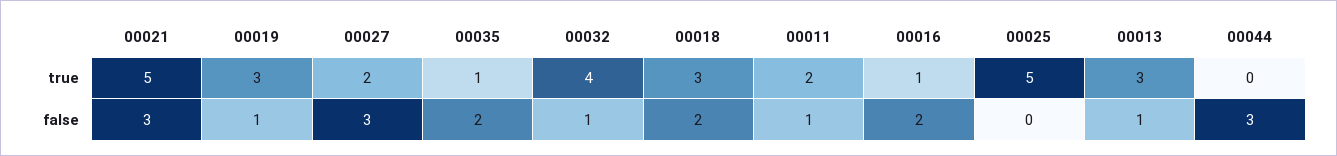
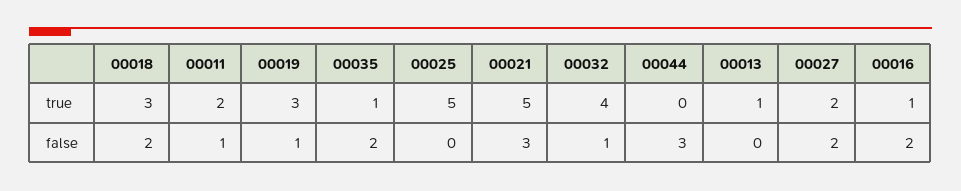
00013, true: 3 -> 1
00027, false: 3 -> 2
00013, false: 1 -> 0

